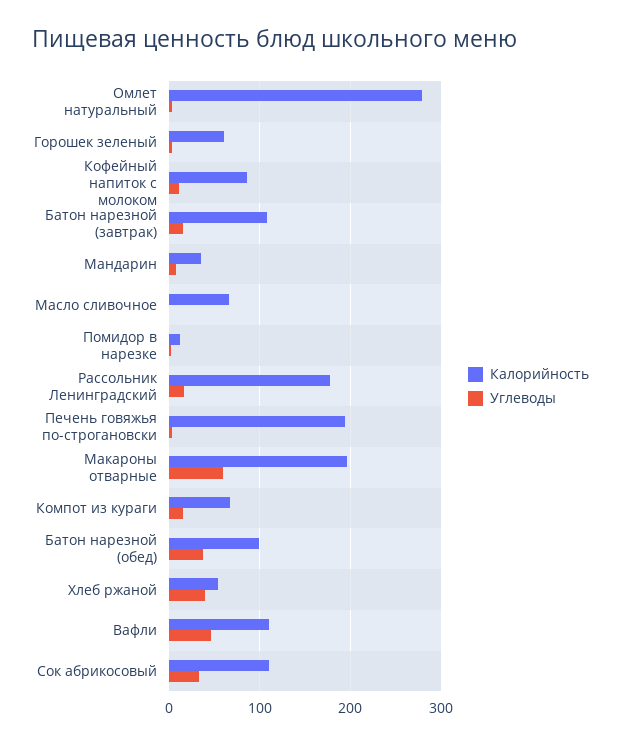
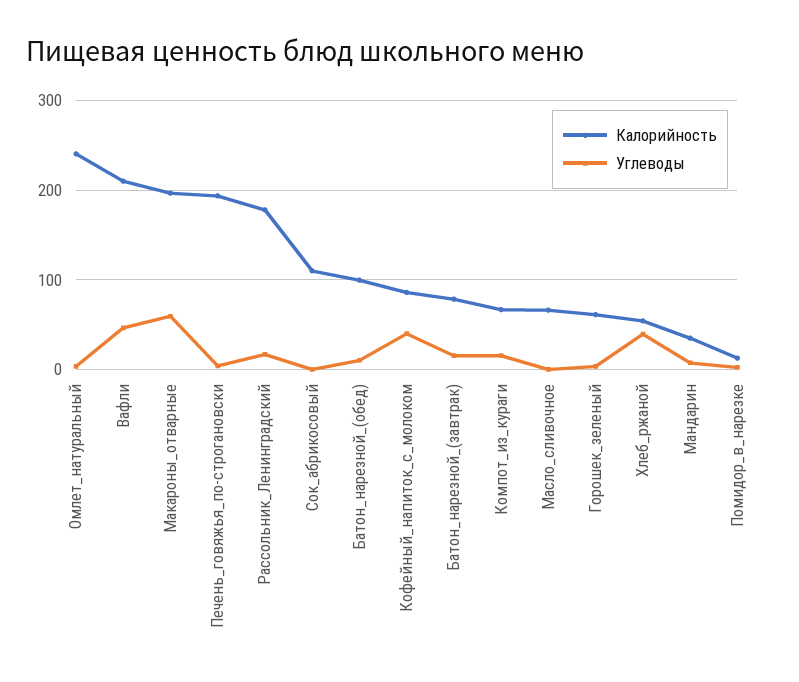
Калорийность, Омлет натуральный: 280 -> 240
Углеводы, Кофейный напиток с молоком: 10 -> 40
Калорийность, Батон нарезной (завтрак): 110 -> 80
Углеводы, Батон нарезной (обед): 40 -> 10
Калорийность, Вафли: 110 -> 210
Углеводы, Сок абрикосовый: 30 -> 0

